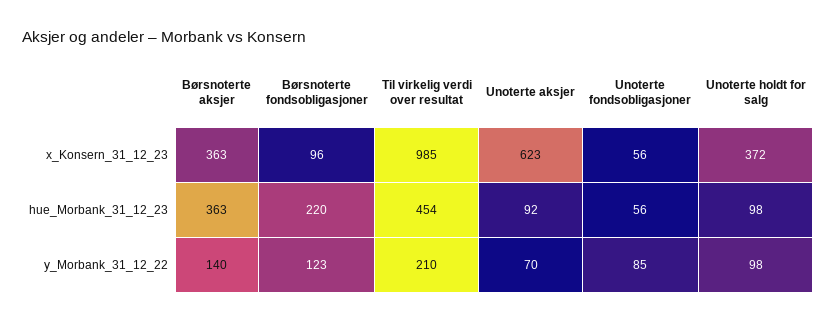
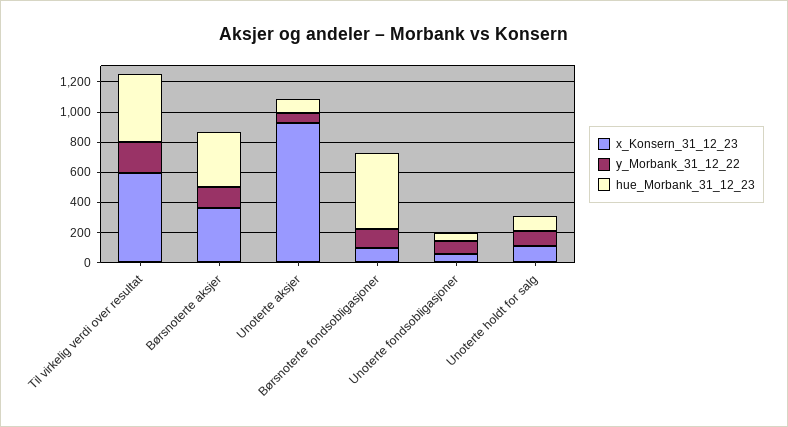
x_Konsern_31_12_23, Til virkelig verdi over resultat: 985 -> 600
x_Konsern_31_12_23, Unoterte aksjer: 623 -> 900
x_Konsern_31_12_23, Unoterte holdt for salg: 372 -> 100
hue_Morbank_31_12_23, Børsnoterte fondsobligasjoner: 220 -> 500

